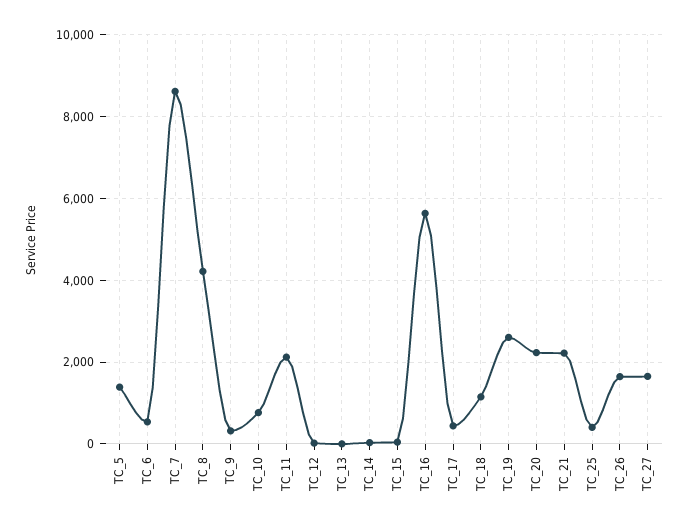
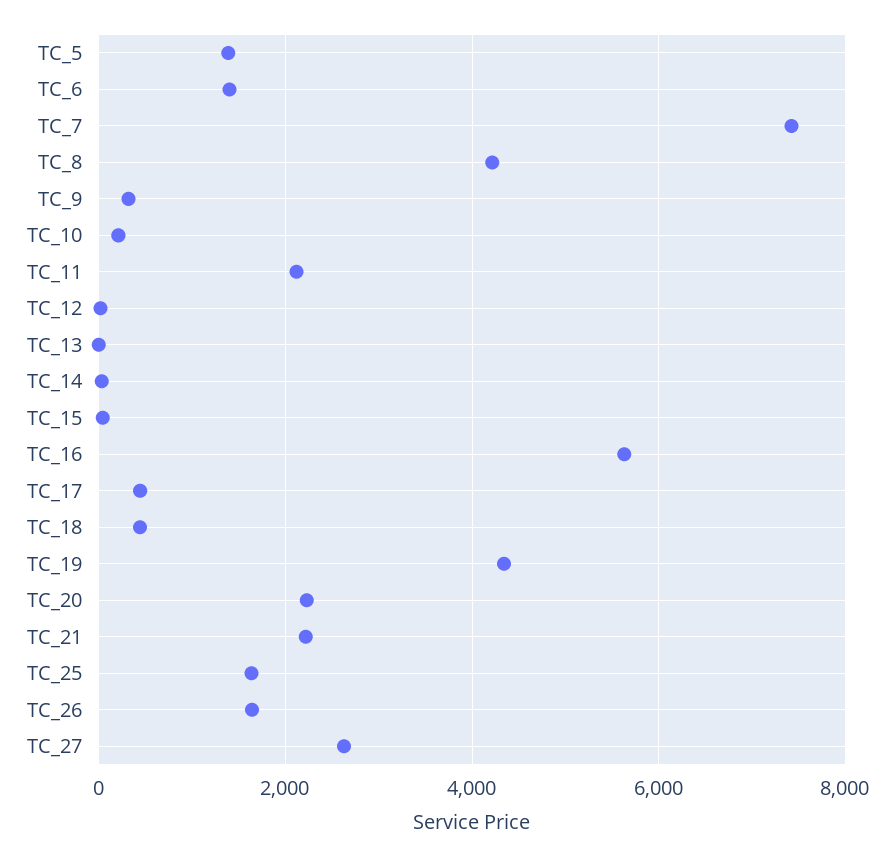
TC_6: 600 -> 1400
TC_7: 8600 -> 7400
TC_10: 800 -> 200
TC_18: 1200 -> 400
TC_19: 2600 -> 4400
TC_25: 400 -> 1600
TC_27: 1600 -> 2600

